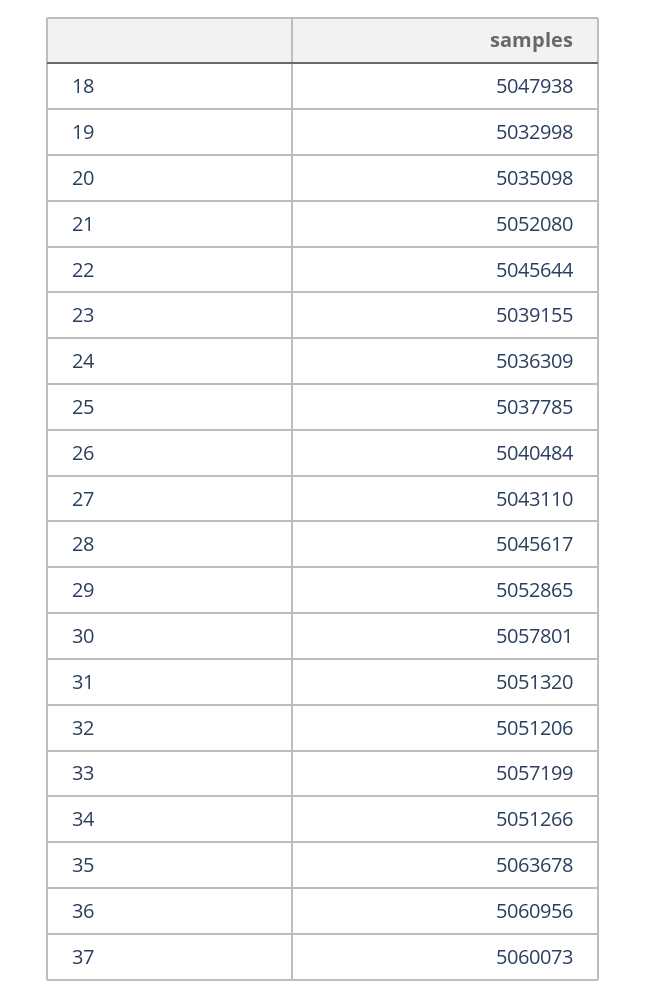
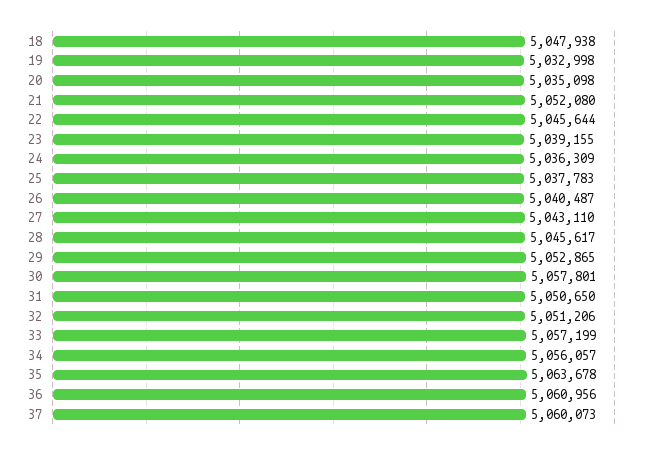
25: 5037785 -> 5037783
26: 5040484 -> 5040487
31: 5051320 -> 5050650
34: 5051266 -> 5056057

